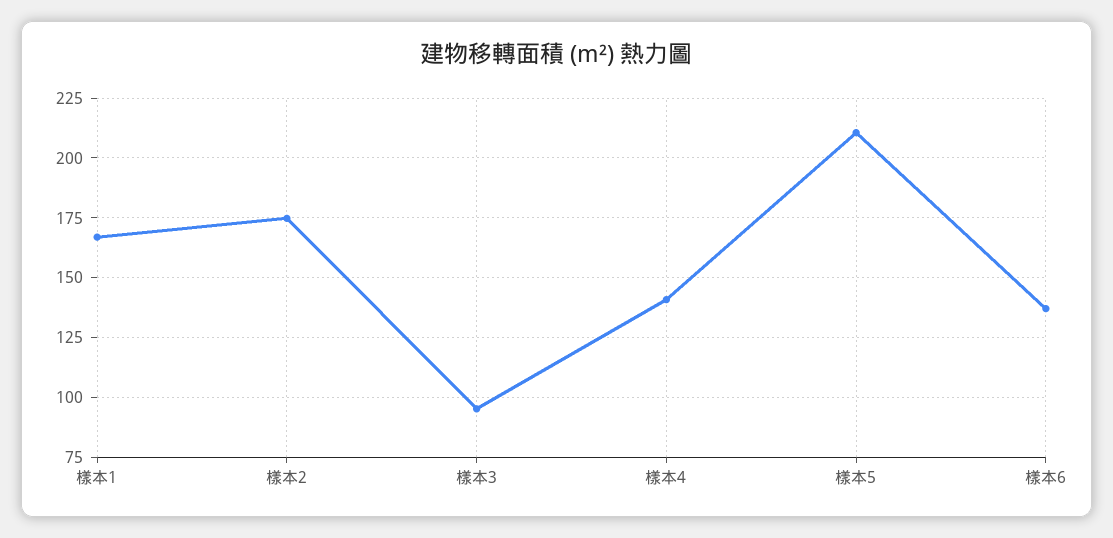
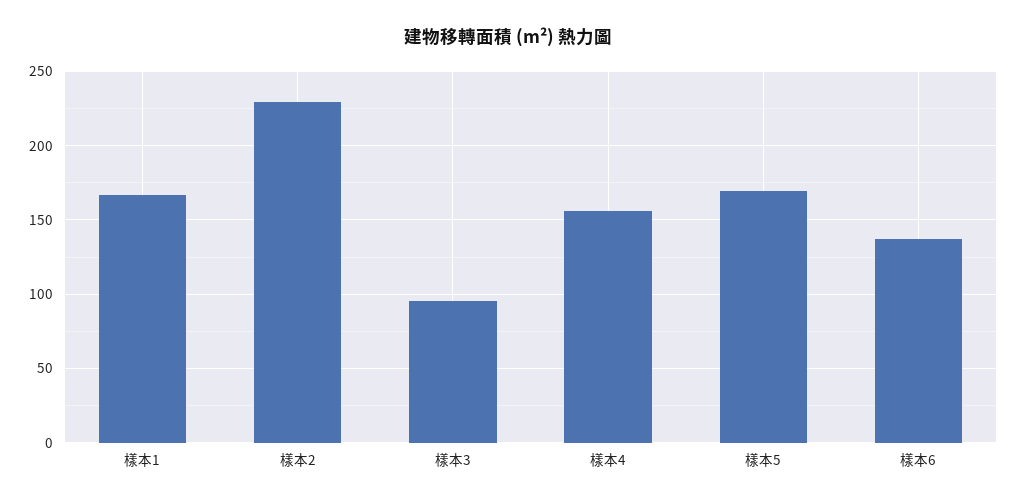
樣本2: 175 -> 230
樣本4: 140 -> 155
樣本5: 210 -> 170

